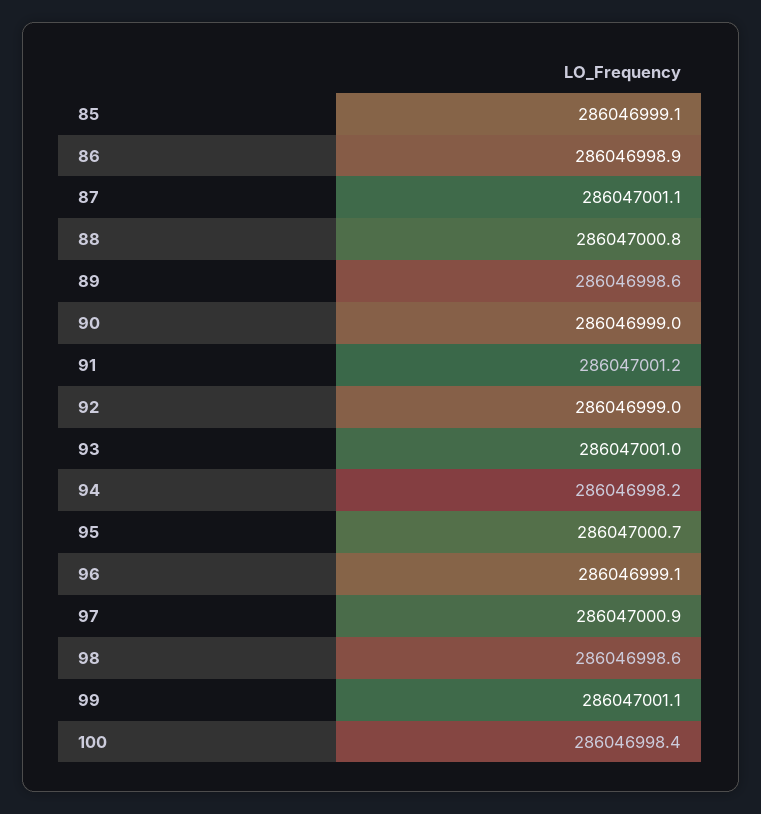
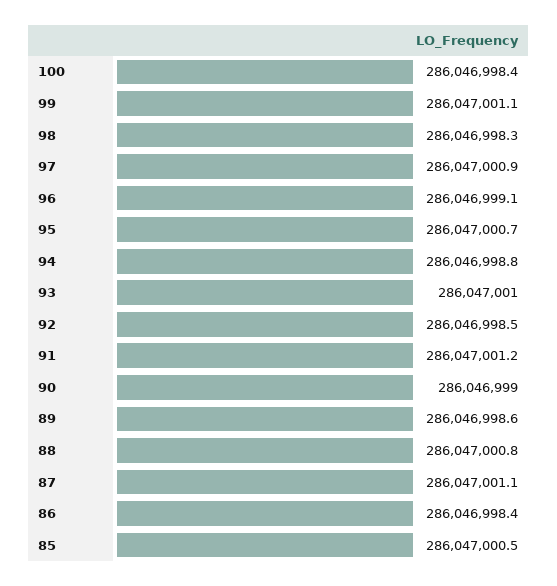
85: 286046999.1 -> 286047000.5
86: 286046998.9 -> 286046998.4
92: 286046999 -> 286046998.5
94: 286046998.2 -> 286046998.8
98: 286046998.6 -> 286046998.3

